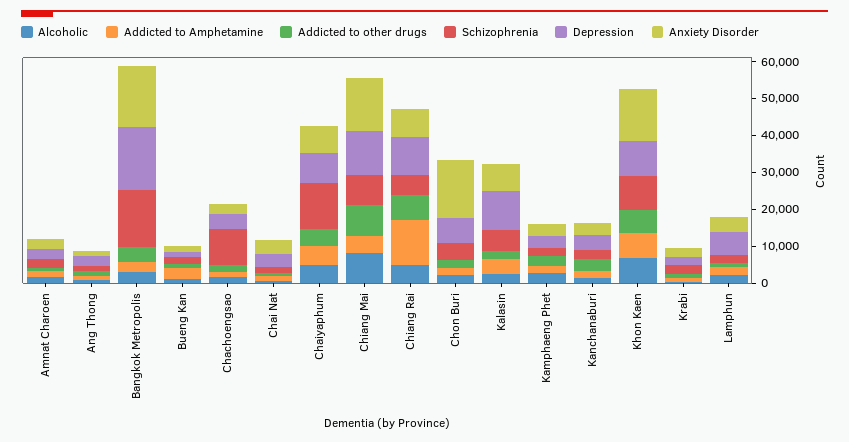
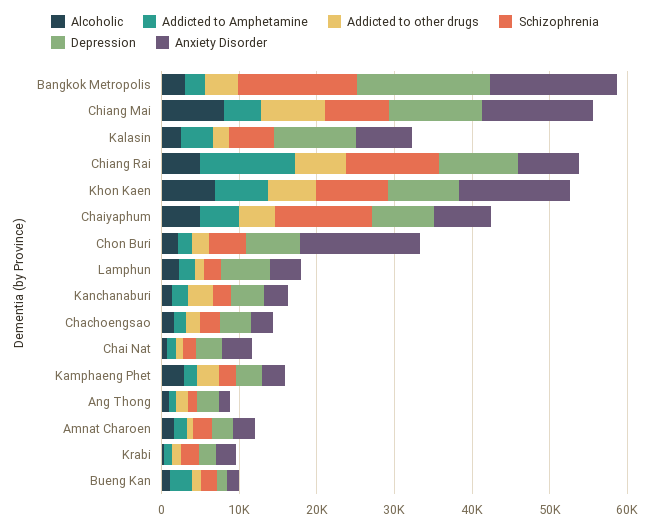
Schizophrenia, Chachoengsao: 10000 -> 2000
Schizophrenia, Chiang Rai: 5000 -> 12000

